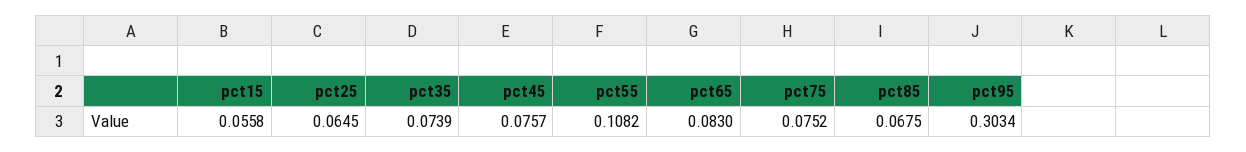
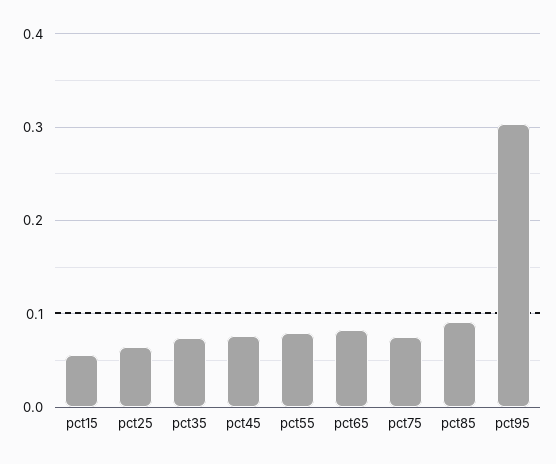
pct55: 0.1082 -> 0.08
pct85: 0.0675 -> 0.09

